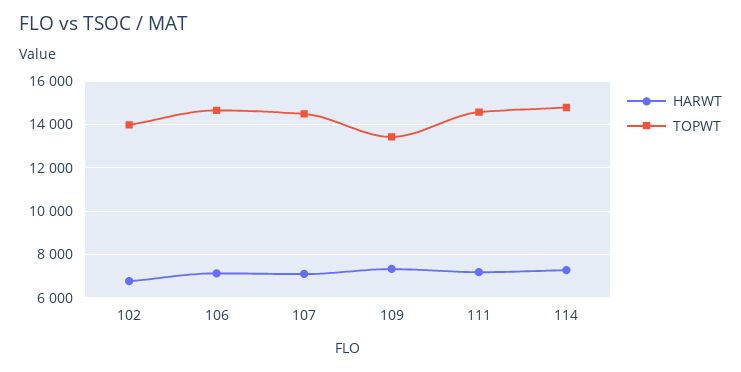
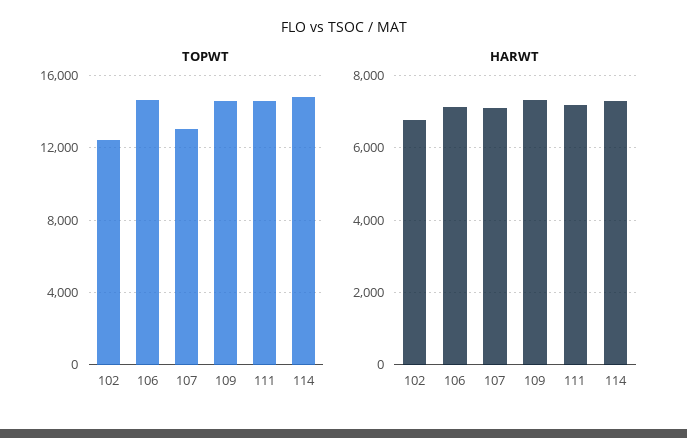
TOPWT, 102: 14000 -> 12500
TOPWT, 107: 14500 -> 13000
TOPWT, 109: 13500 -> 14500

